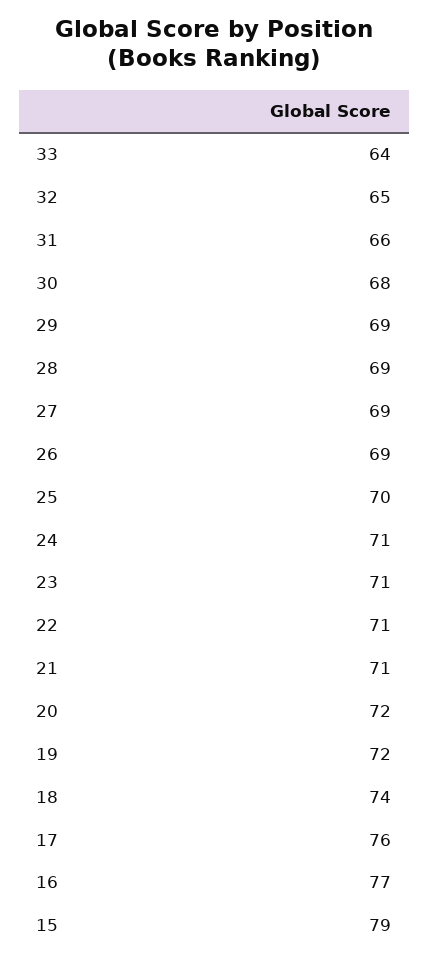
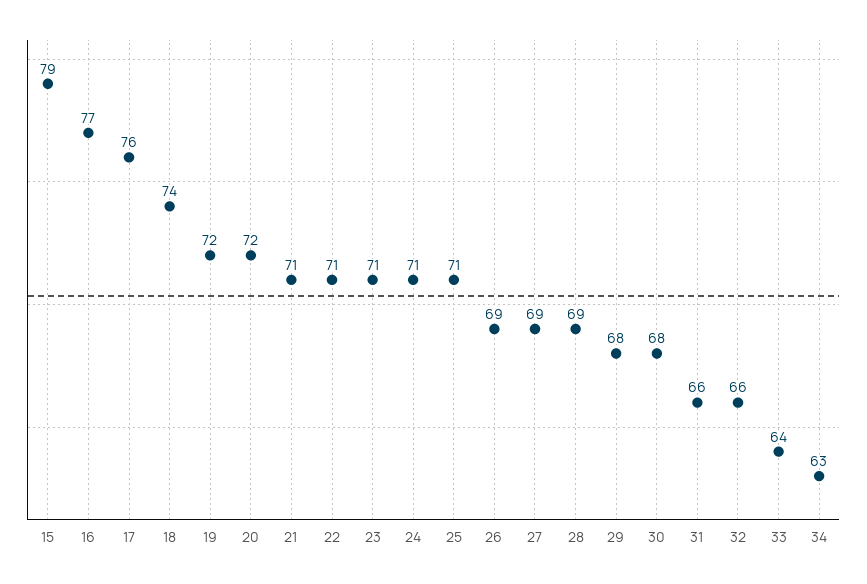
32: 65 -> 66
29: 69 -> 68
25: 70 -> 71
34: none -> 63

